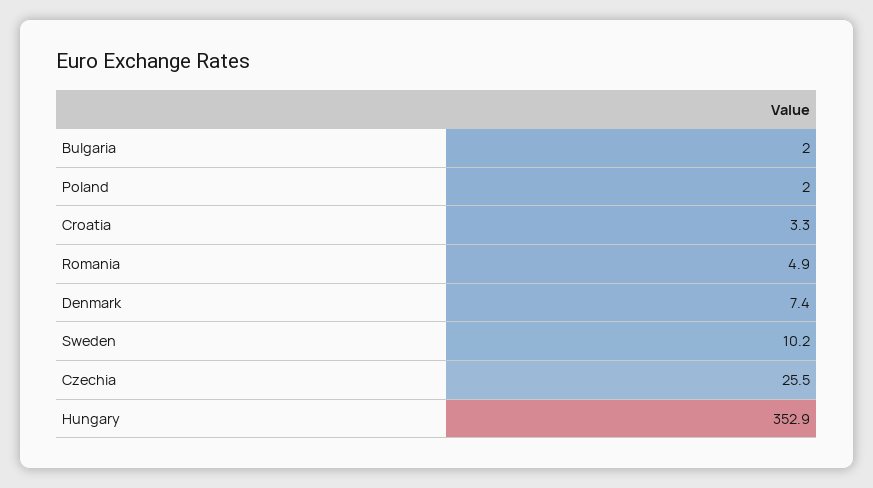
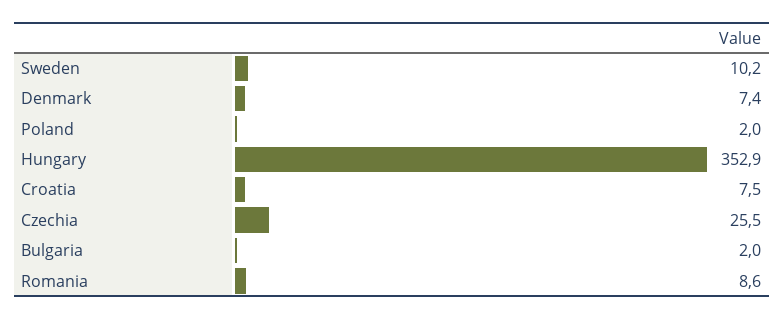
Croatia: 3.3 -> 7.5
Romania: 4.9 -> 8.6

